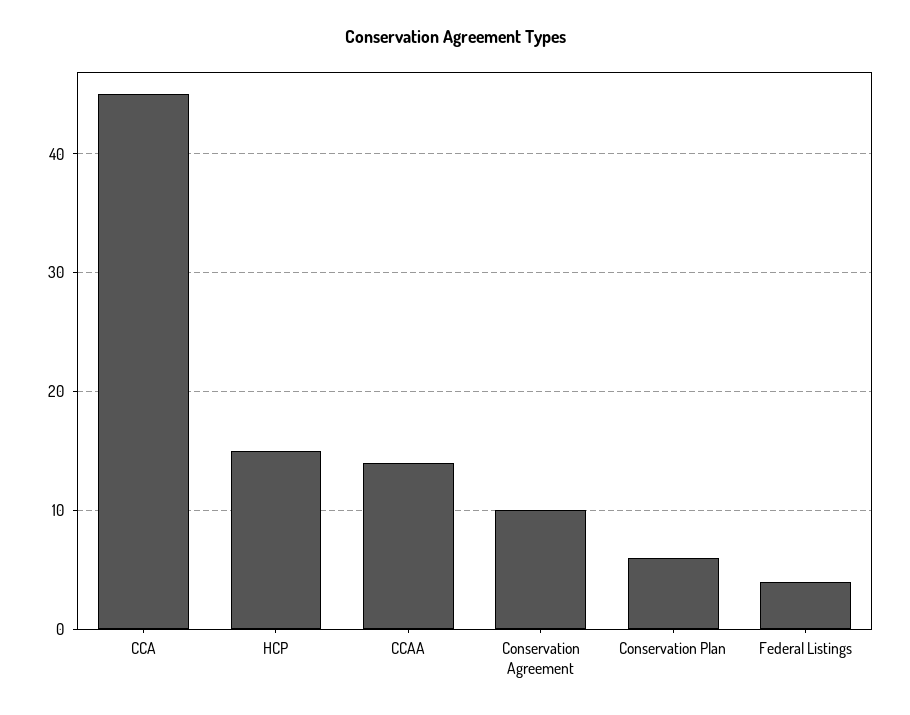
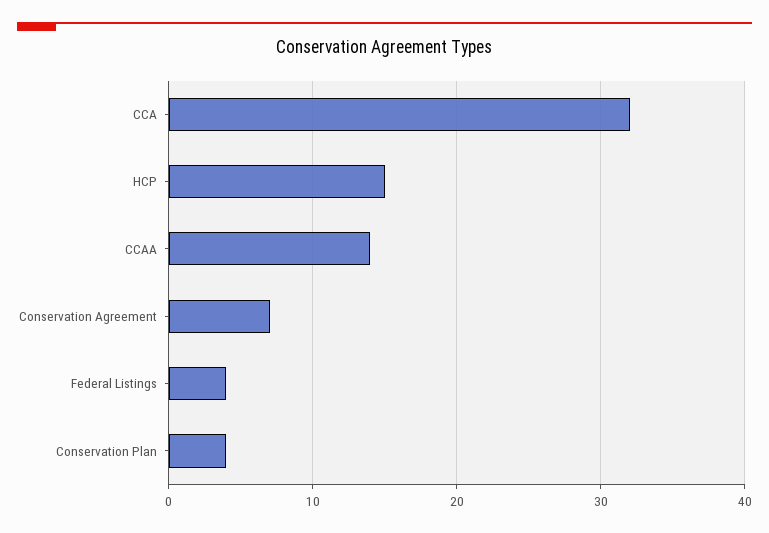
CCA: 45 -> 32
Conservation Agreement: 10 -> 7
Conservation Plan: 6 -> 4

